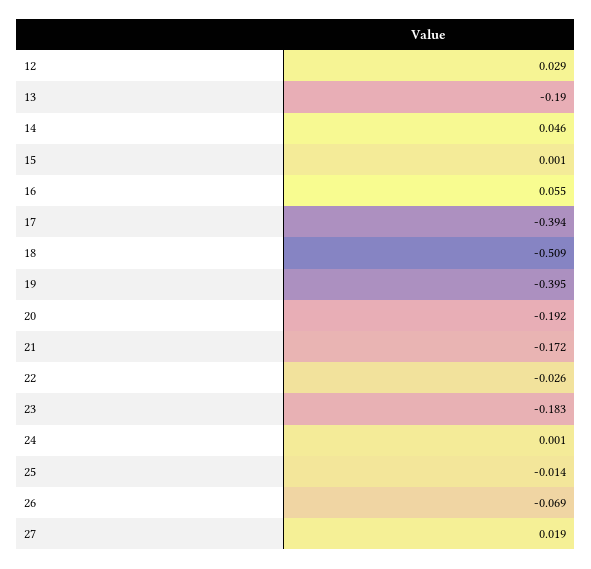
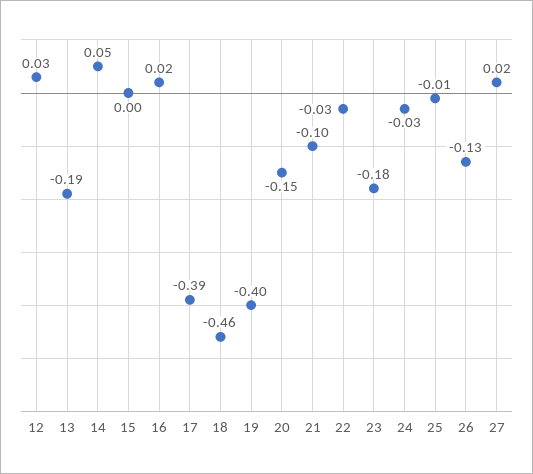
16: 0.055 -> 0.02
18: -0.509 -> -0.46
20: -0.192 -> -0.15
21: -0.172 -> -0.1
24: 0.001 -> -0.03
26: -0.069 -> -0.13

